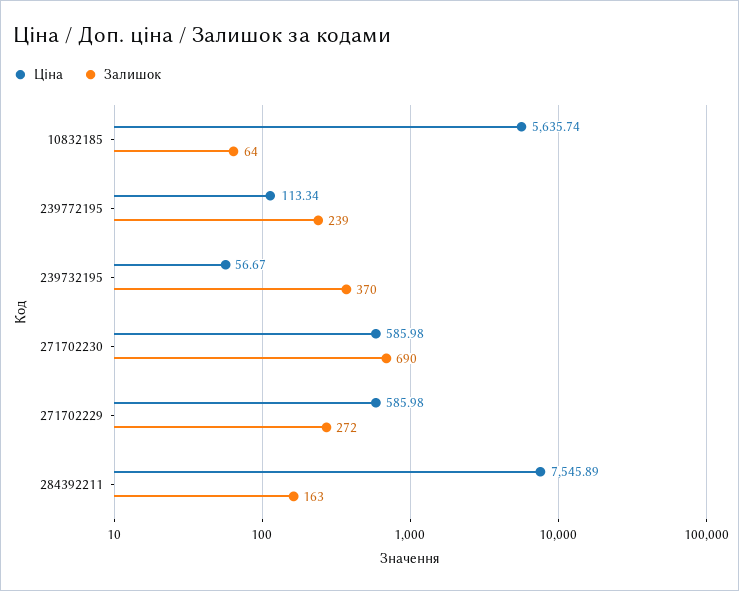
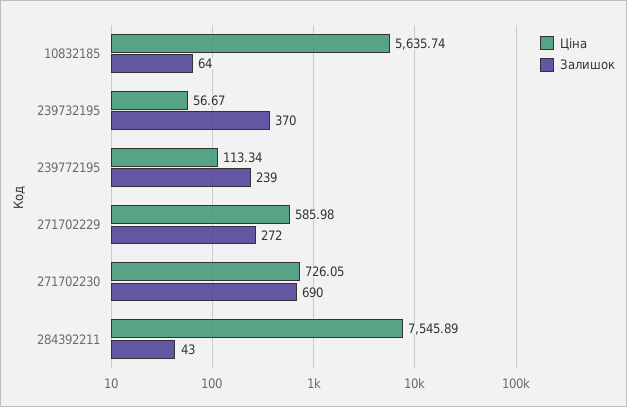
Ціна, 271702230: 585.98 -> 726.05
Залишок, 284392211: 163 -> 43

